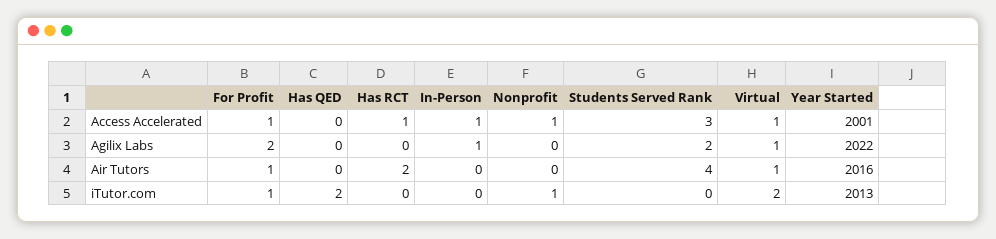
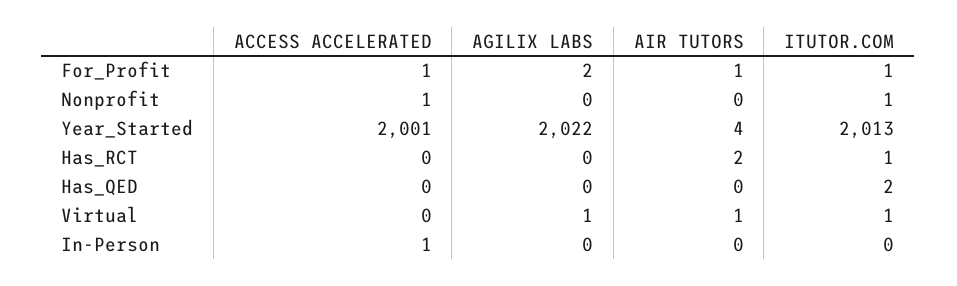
Has RCT, Access Accelerated: 1 -> 0
Students Served Rank, Access Accelerated: 3 -> none
Virtual, Access Accelerated: 1 -> 0
In-Person, Agilix Labs: 1 -> 0
Students Served Rank, Agilix Labs: 2 -> none
Students Served Rank, Air Tutors: 4 -> none
Year Started, Air Tutors: 2016 -> 4
Has RCT, iTutor.com: 0 -> 1
Students Served Rank, iTutor.com: 0 -> none
Virtual, iTutor.com: 2 -> 1

